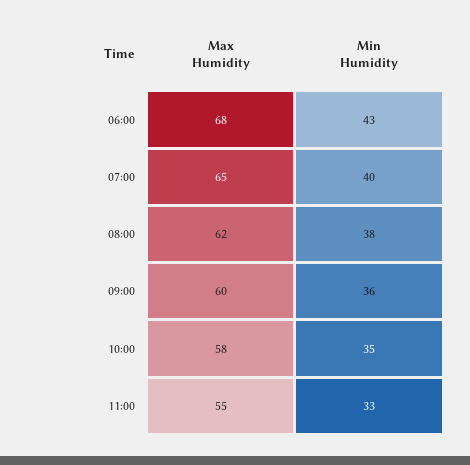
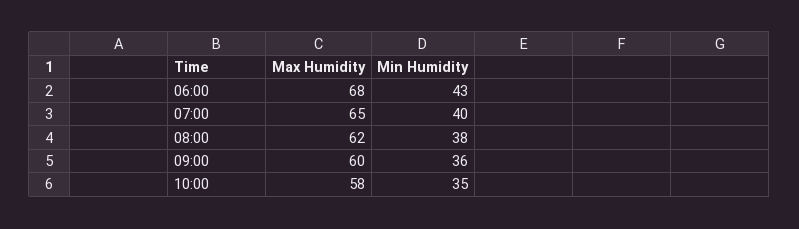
Max Humidity, 11:00: 55 -> none
Min Humidity, 11:00: 33 -> none

